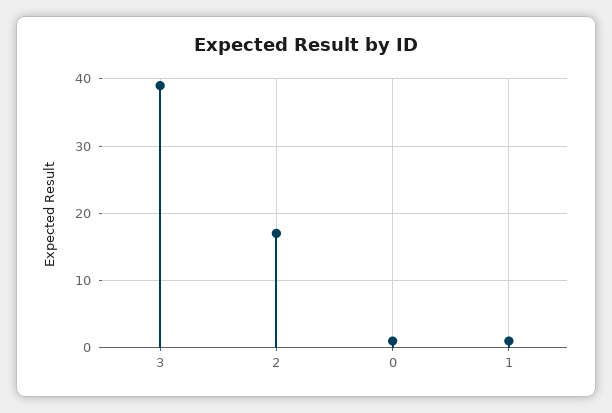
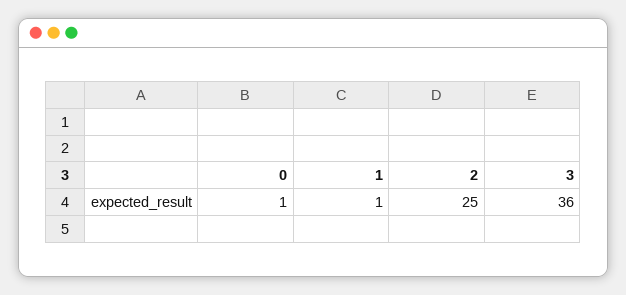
3: 39 -> 36
2: 17 -> 25

